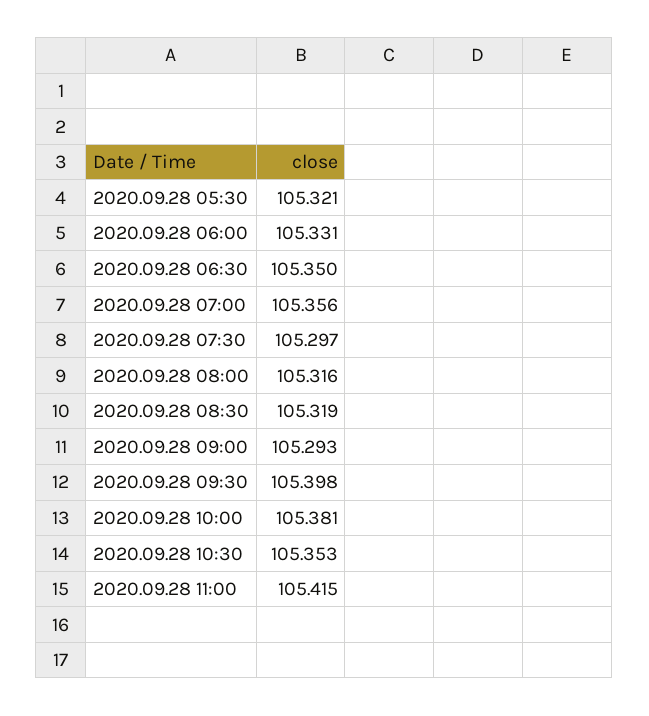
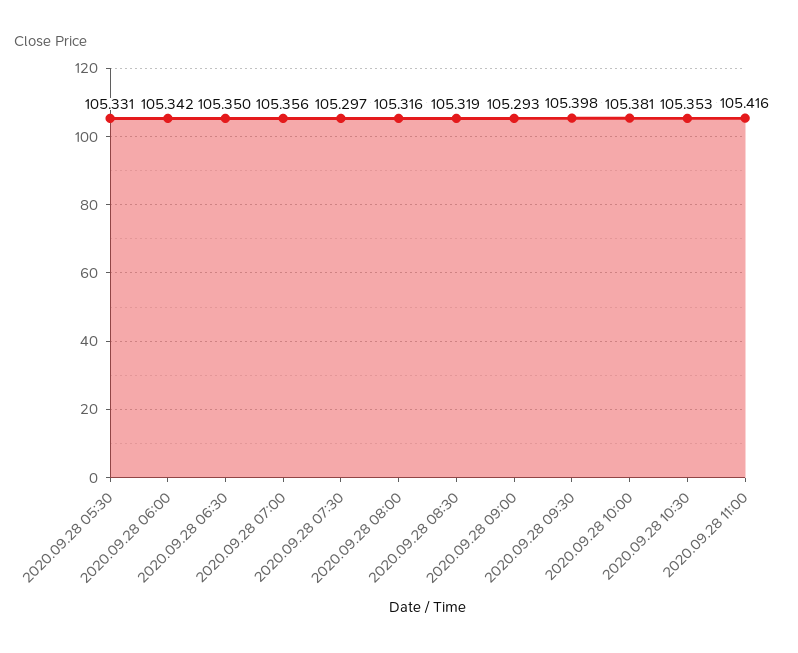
2020.09.28 05:30: 105.321 -> 105.331
2020.09.28 06:00: 105.331 -> 105.342
2020.09.28 11:00: 105.415 -> 105.416

